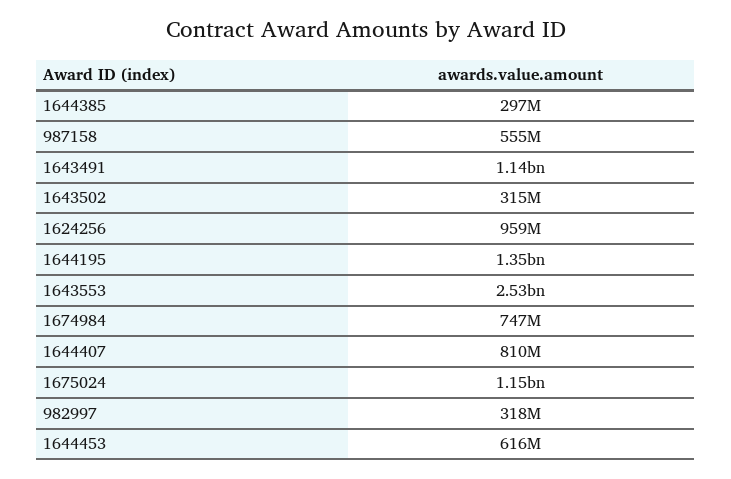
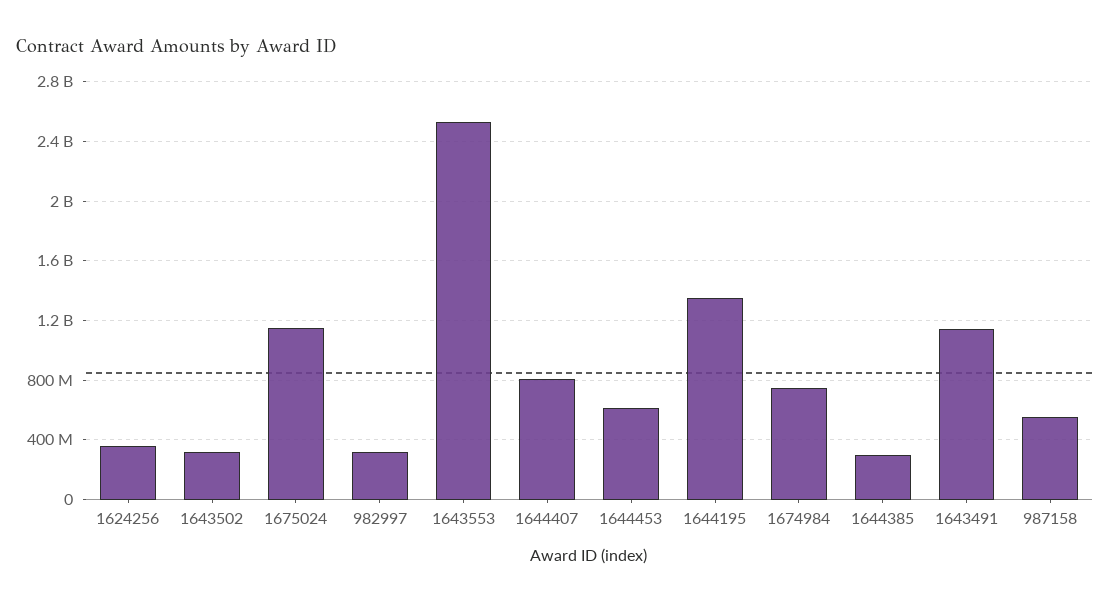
1624256: 959000000 -> 350000000

